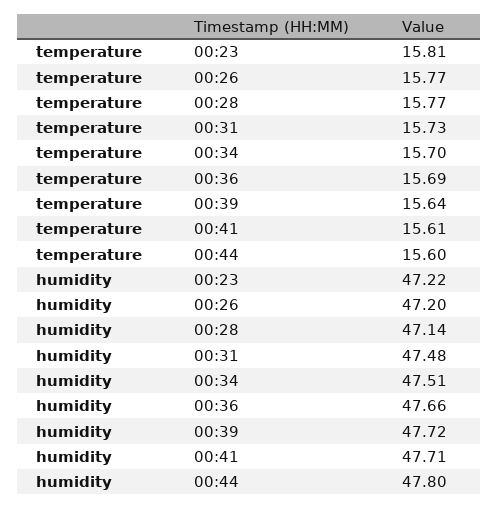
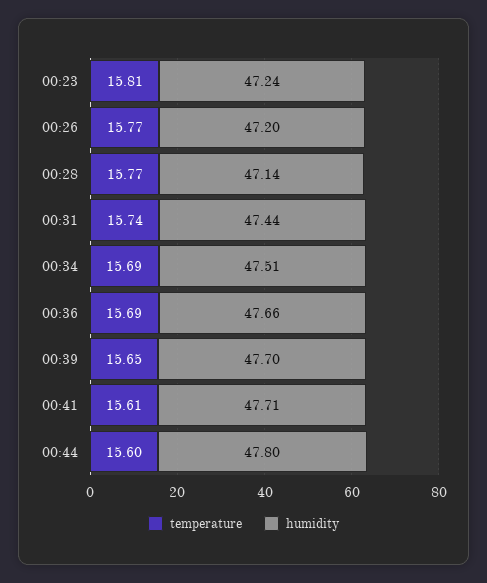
temperature, 00:31: 15.73 -> 15.74
temperature, 00:34: 15.7 -> 15.69
temperature, 00:39: 15.64 -> 15.65
humidity, 00:23: 47.22 -> 47.24
humidity, 00:31: 47.48 -> 47.44
humidity, 00:39: 47.72 -> 47.7

